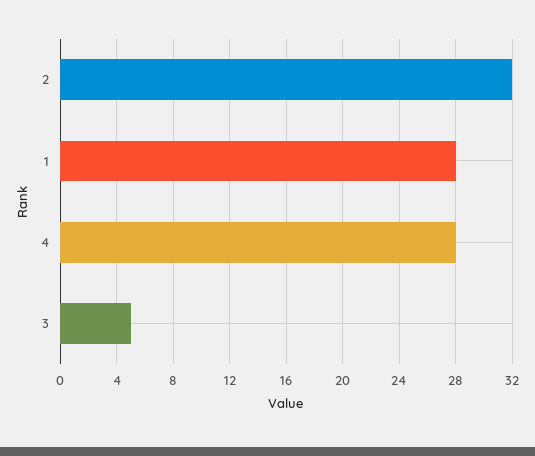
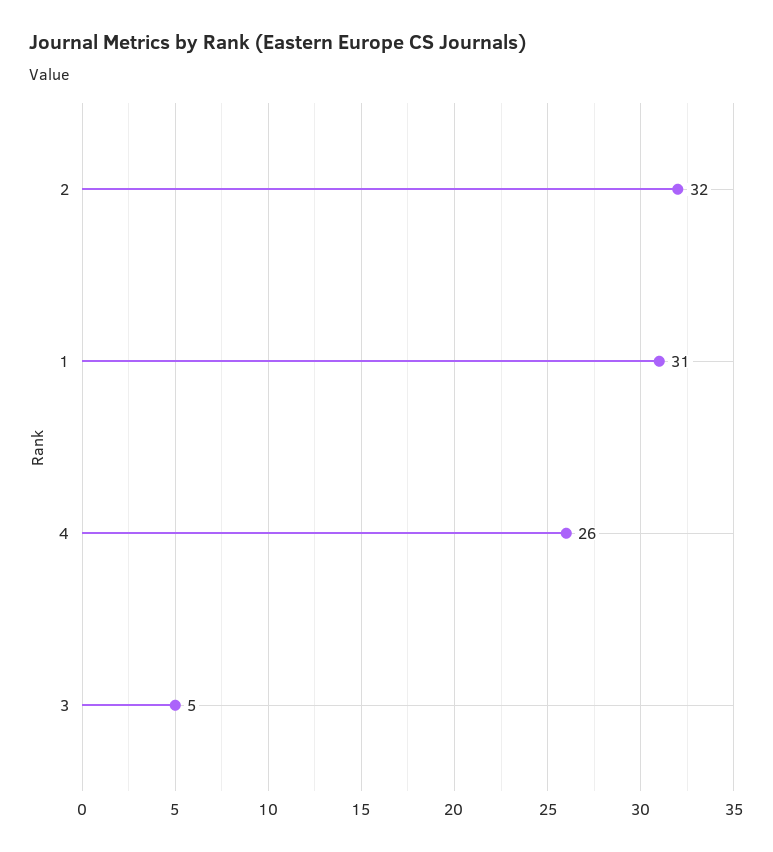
1: 28 -> 31
4: 28 -> 26

